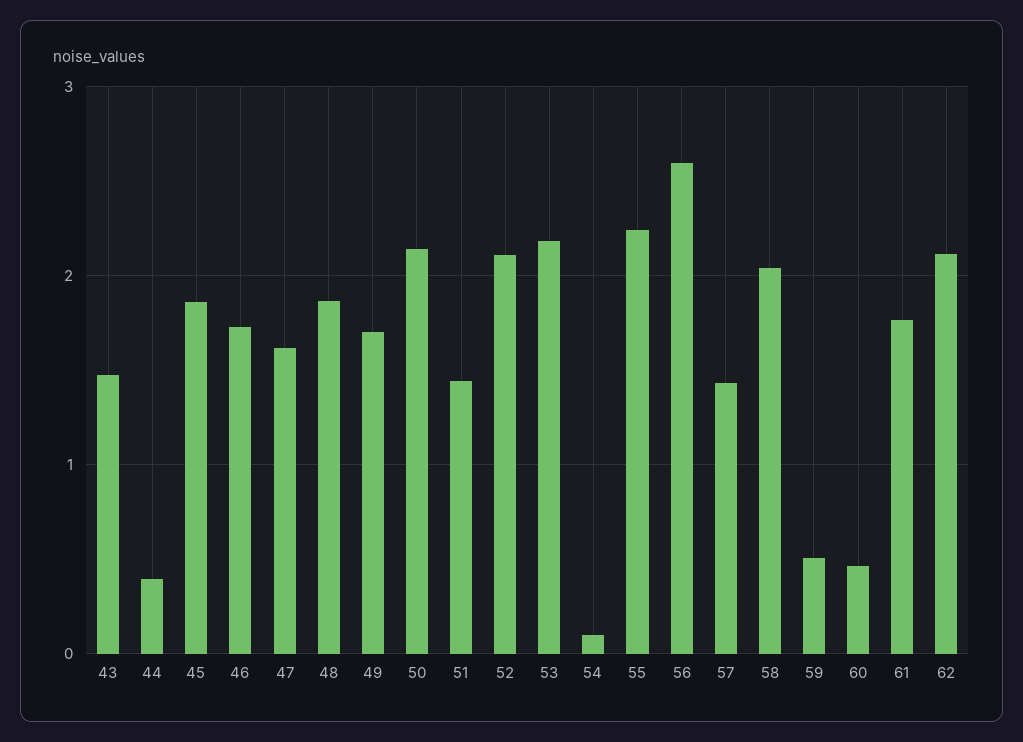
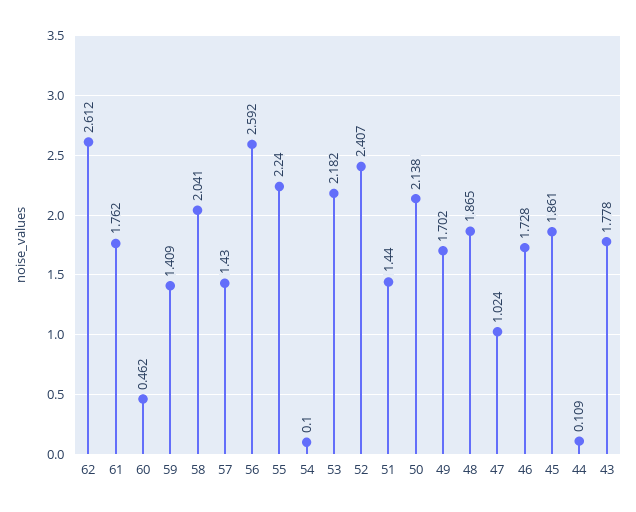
43: 1.5 -> 1.778
44: 0.4 -> 0.109
47: 1.6 -> 1.024
52: 2.1 -> 2.407
59: 0.5 -> 1.409
62: 2.1 -> 2.612

